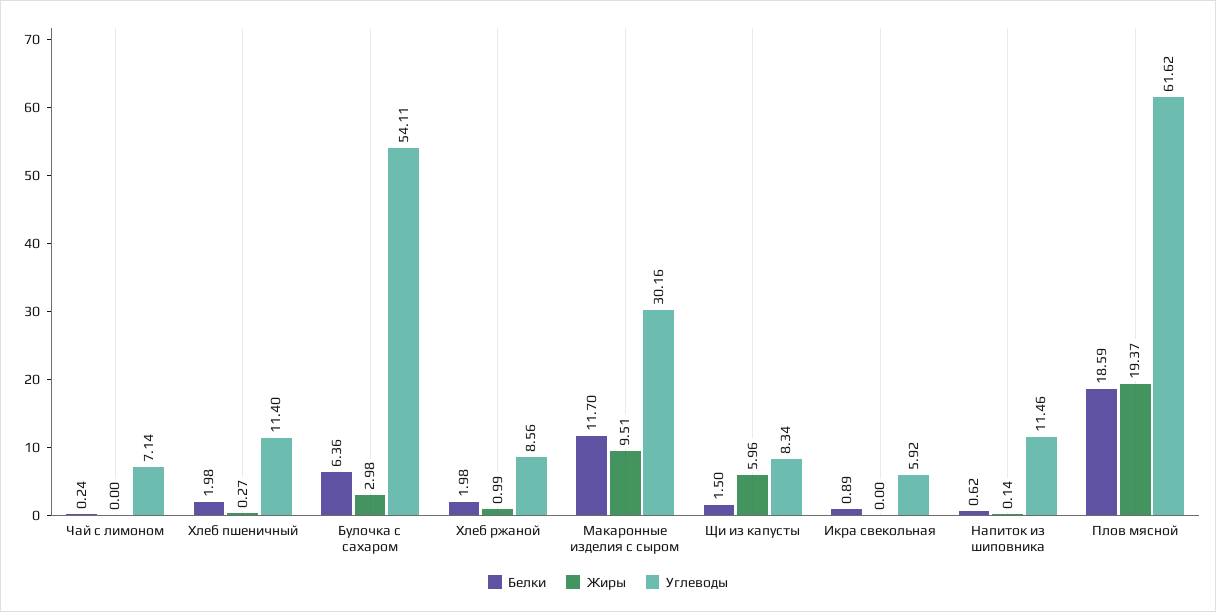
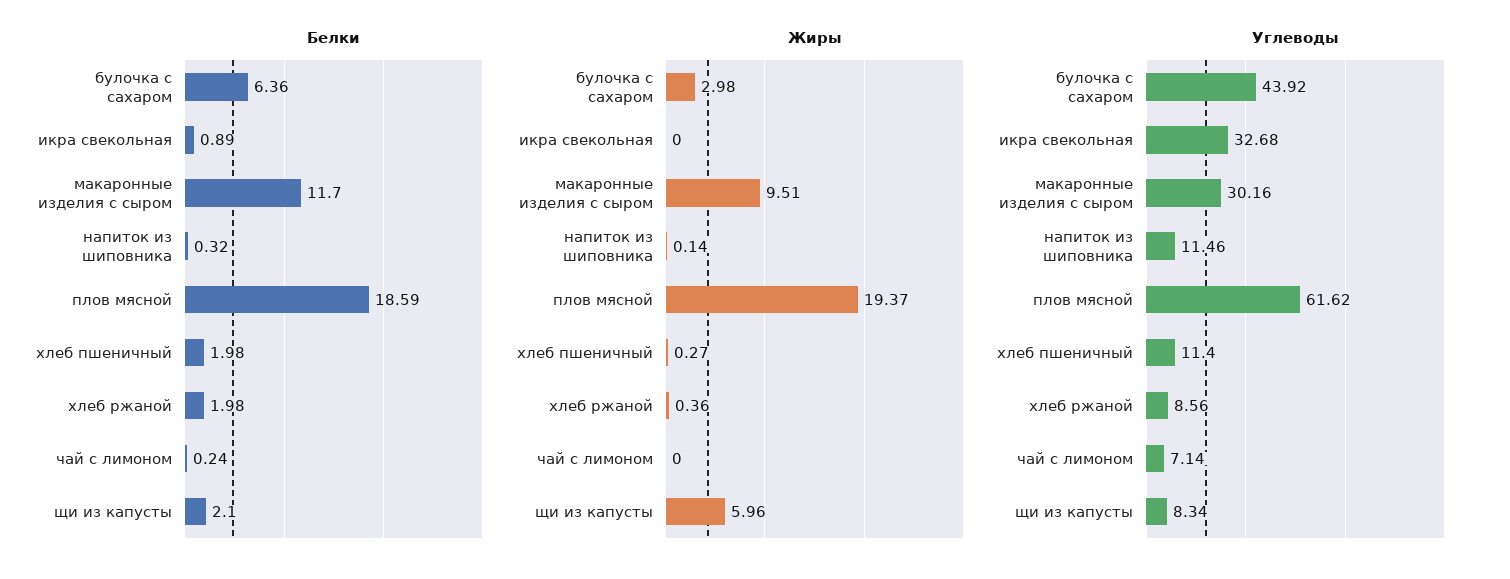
Углеводы, Булочка с сахаром: 54.11 -> 43.92
Жиры, Хлеб ржаной: 0.99 -> 0.36
Белки, Щи из капусты: 1.5 -> 2.1
Углеводы, Икра свекольная: 5.92 -> 32.68
Белки, Напиток из шиповника: 0.62 -> 0.32

